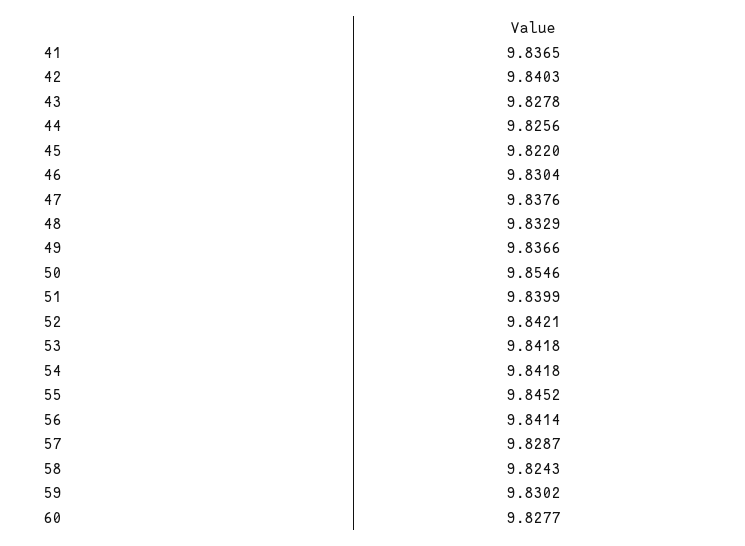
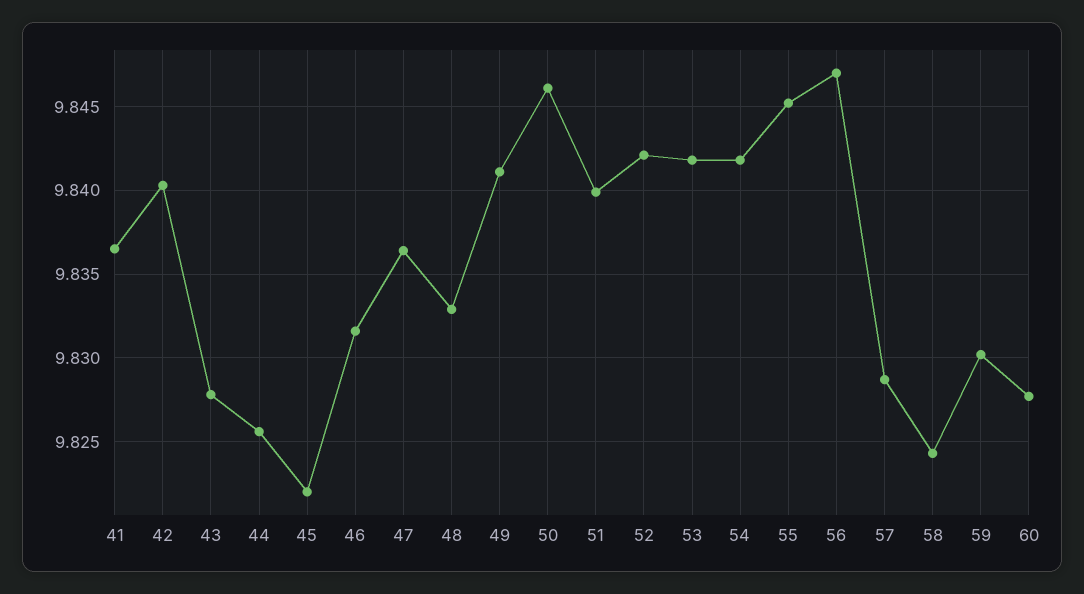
46: 9.8304 -> 9.8315
47: 9.8376 -> 9.8365
49: 9.8366 -> 9.841
50: 9.8546 -> 9.846
56: 9.8414 -> 9.847

